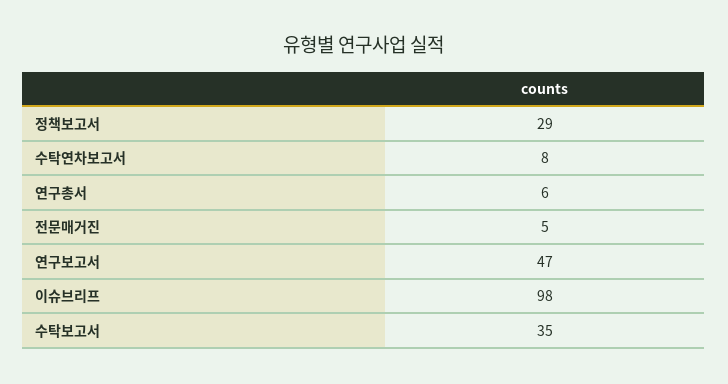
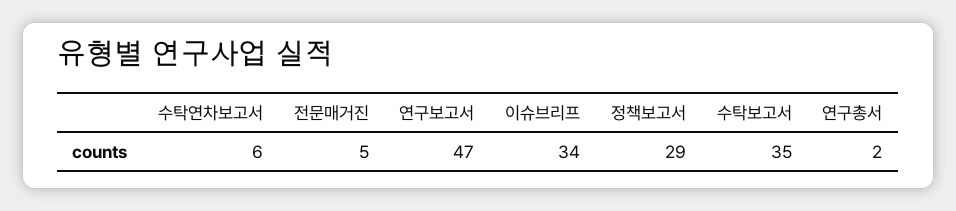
수탁연차보고서: 8 -> 6
연구총서: 6 -> 2
이슈브리프: 98 -> 34

